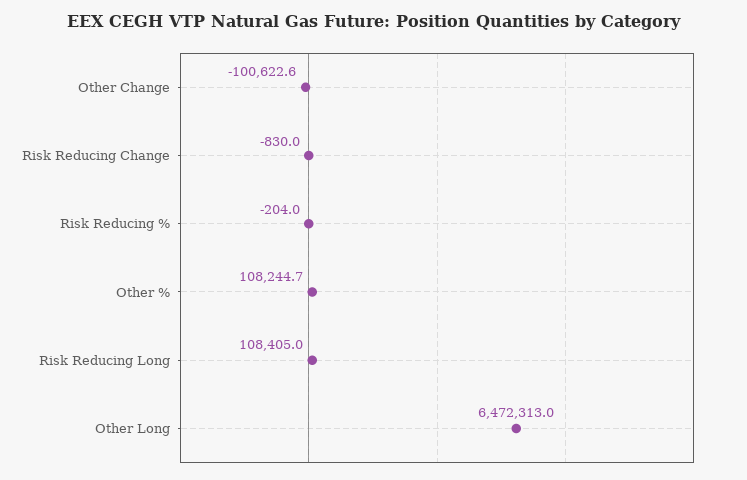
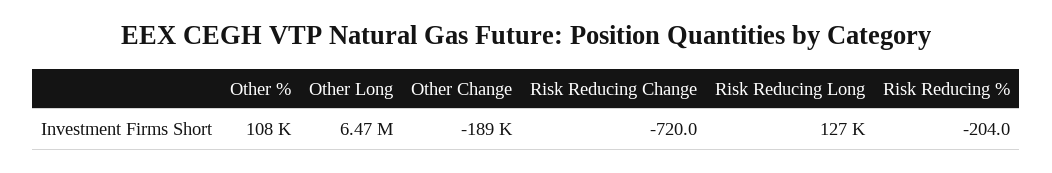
Other Change: -100622.6 -> -189000
Risk Reducing Change: -830 -> -720
Risk Reducing Long: 108405 -> 127000

